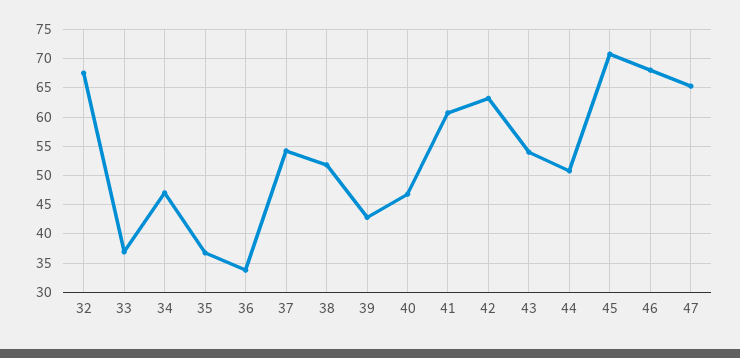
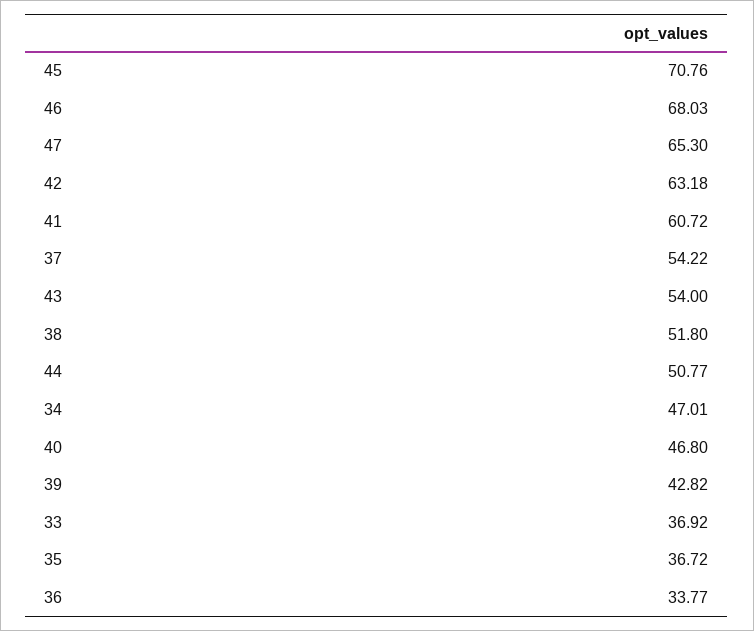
32: 67.5 -> none

